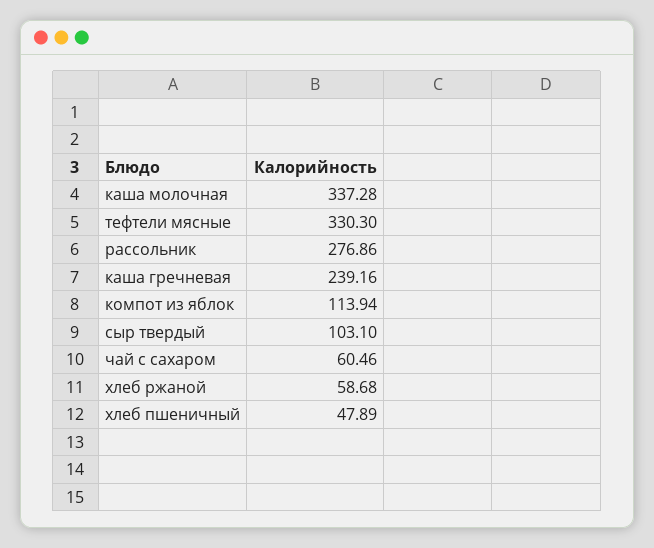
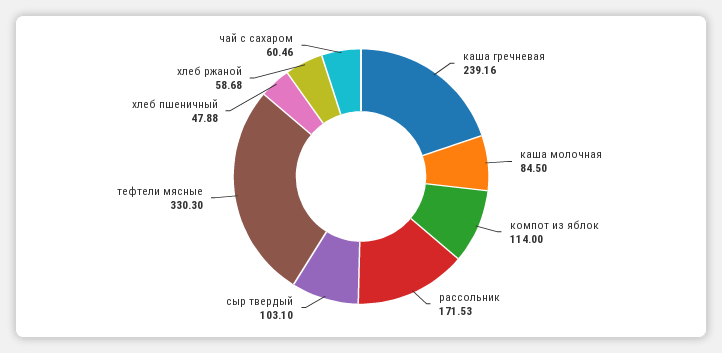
каша молочная: 337.28 -> 84.5
рассольник: 276.86 -> 171.53
компот из яблок: 113.94 -> 114
хлеб пшеничный: 47.89 -> 47.88

